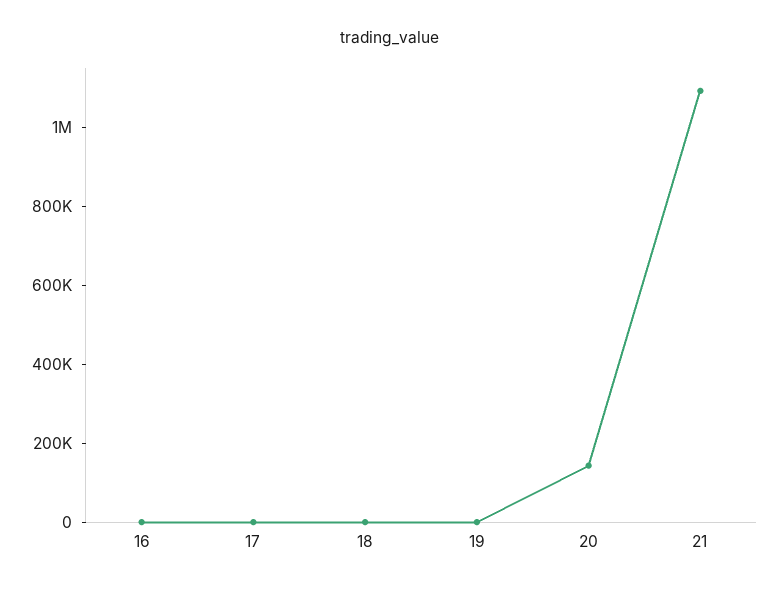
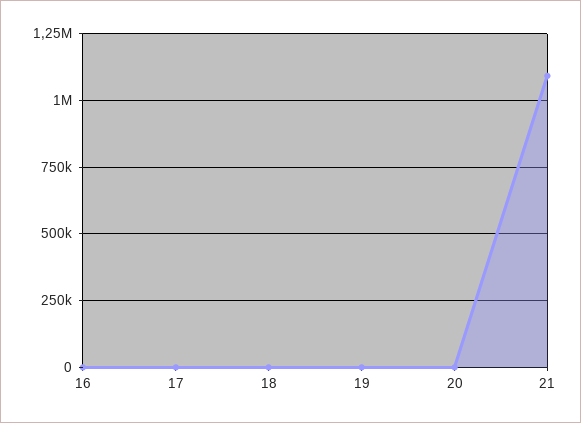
20: 150000 -> 0

